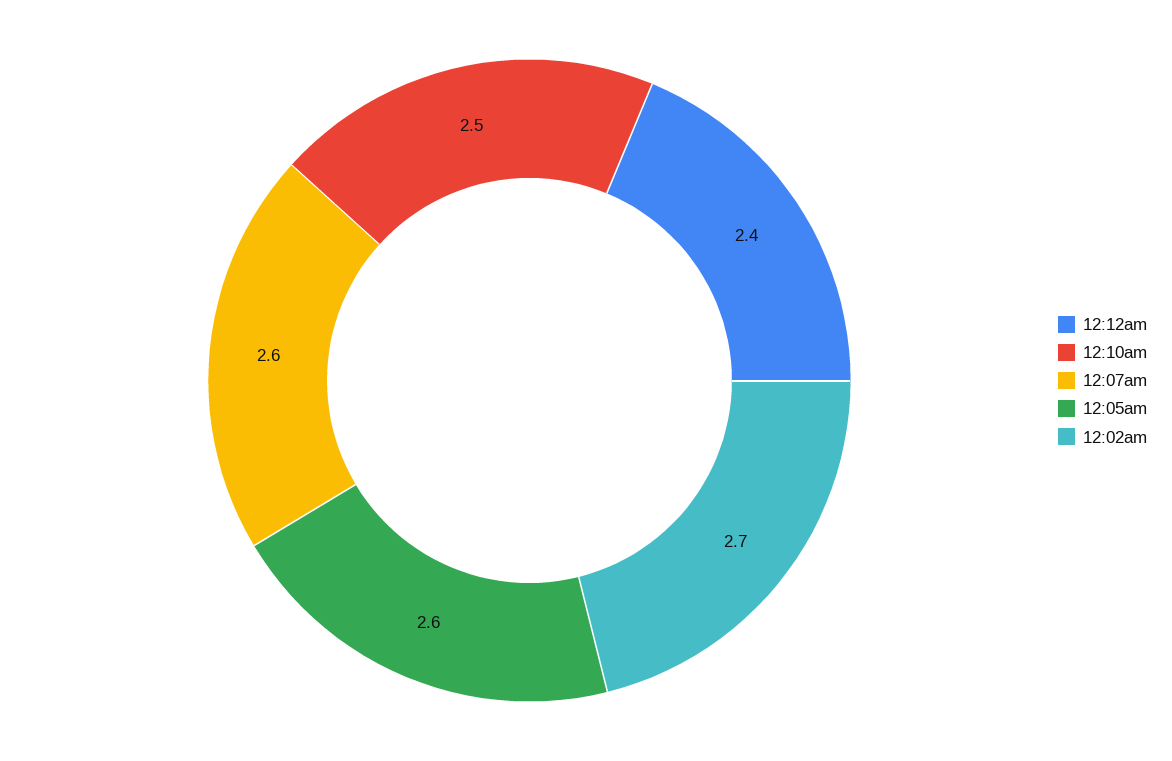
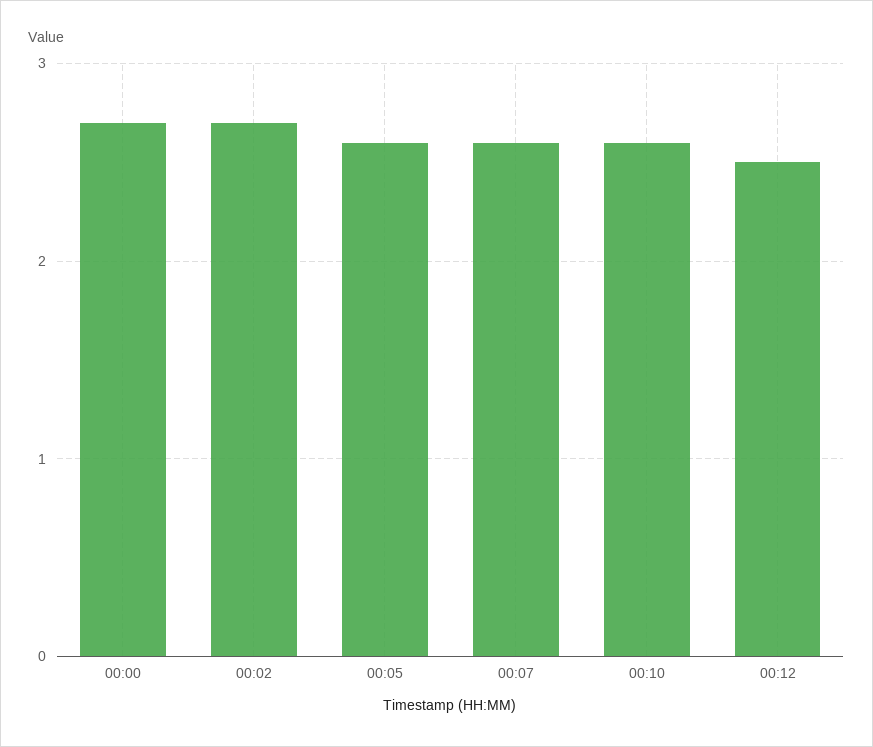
12:12am: 2.4 -> 2.5
12:10am: 2.5 -> 2.6
00:00: none -> 2.7

